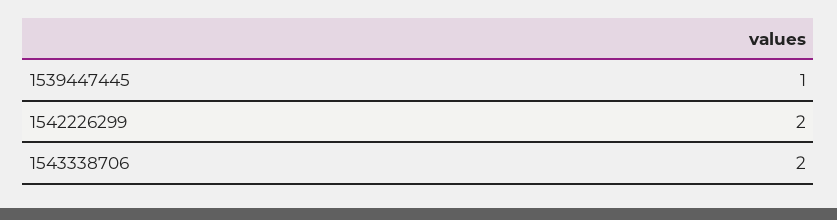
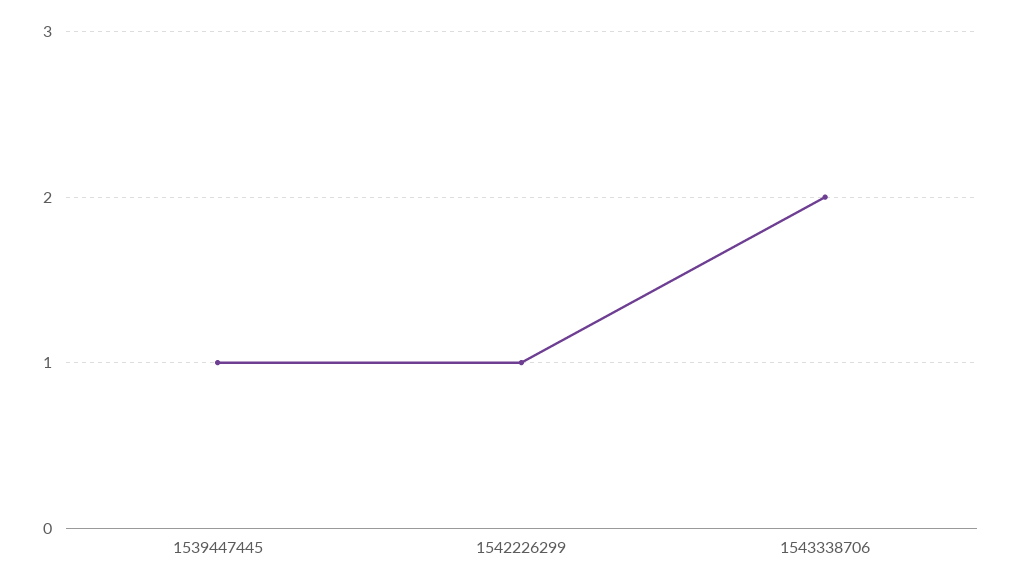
1542226299: 2 -> 1

